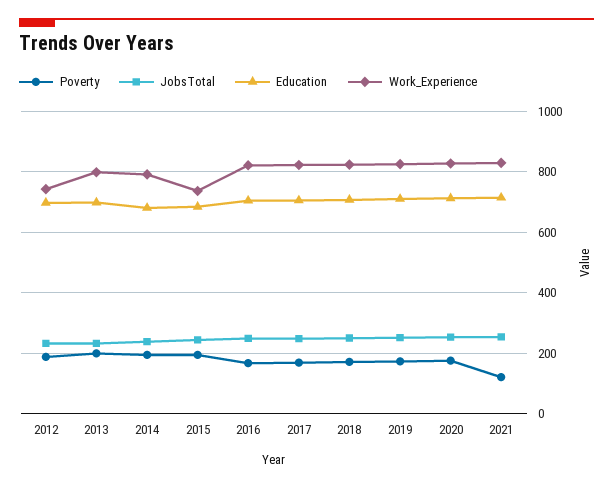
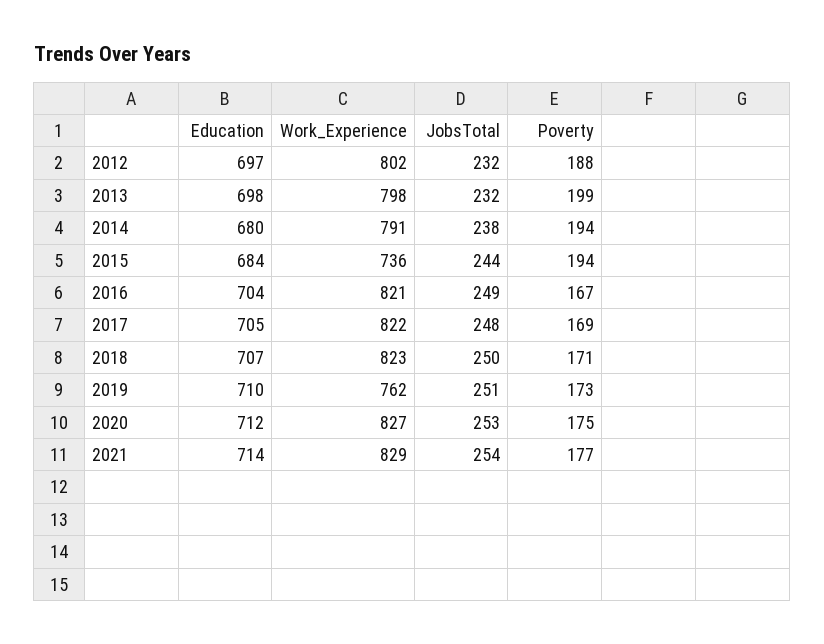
Work_Experience, 2012: 740 -> 802
Work_Experience, 2019: 820 -> 762
Poverty, 2021: 120 -> 177

